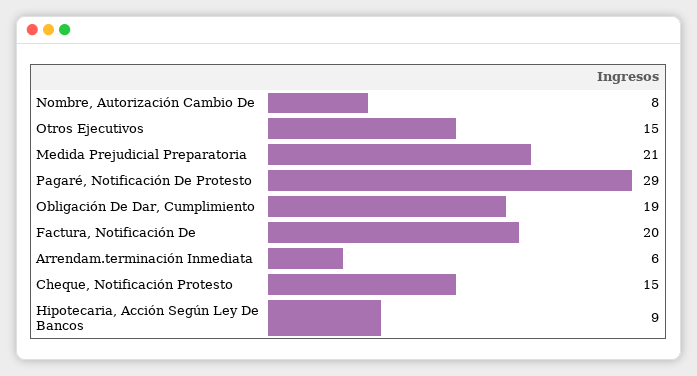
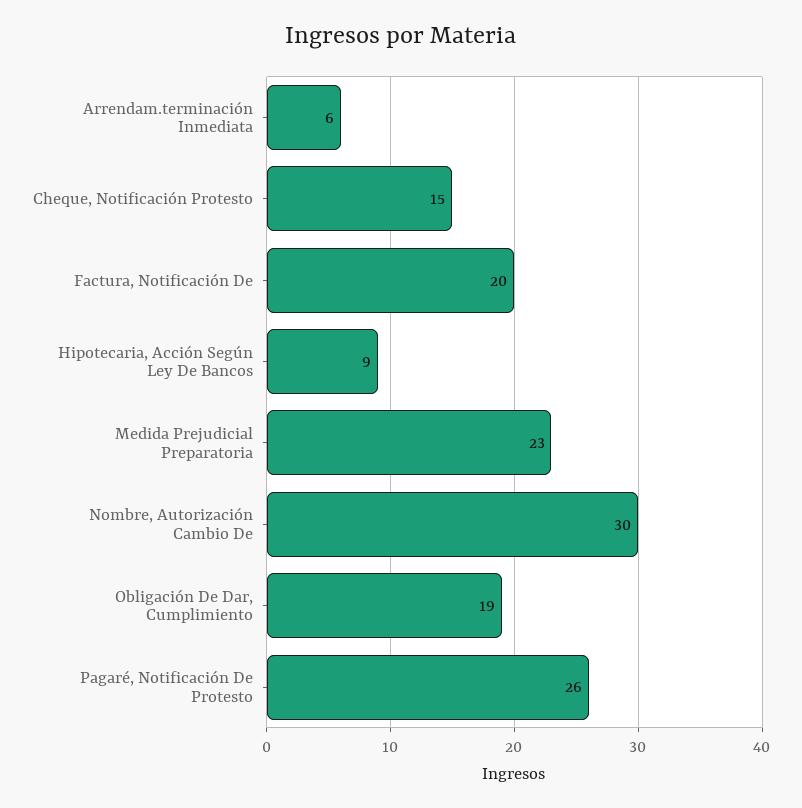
Nombre, Autorización Cambio De: 8 -> 30
Otros Ejecutivos: 15 -> none
Medida Prejudicial Preparatoria: 21 -> 23
Pagaré, Notificación De Protesto: 29 -> 26

